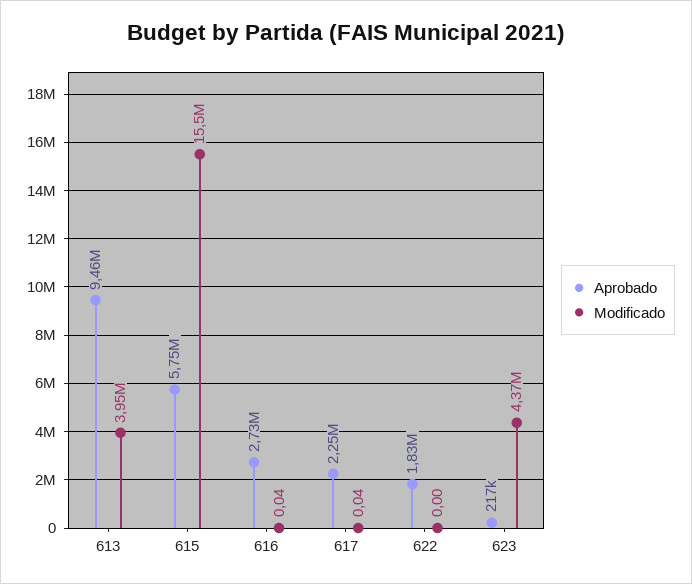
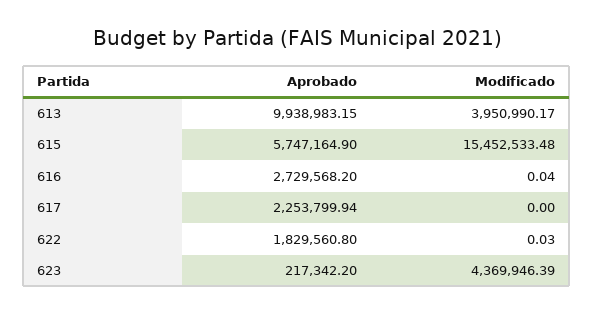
Aprobado, 613: 9460000 -> 9938983.15
Modificado, 617: 0.04 -> 0
Modificado, 622: 0 -> 0.03

